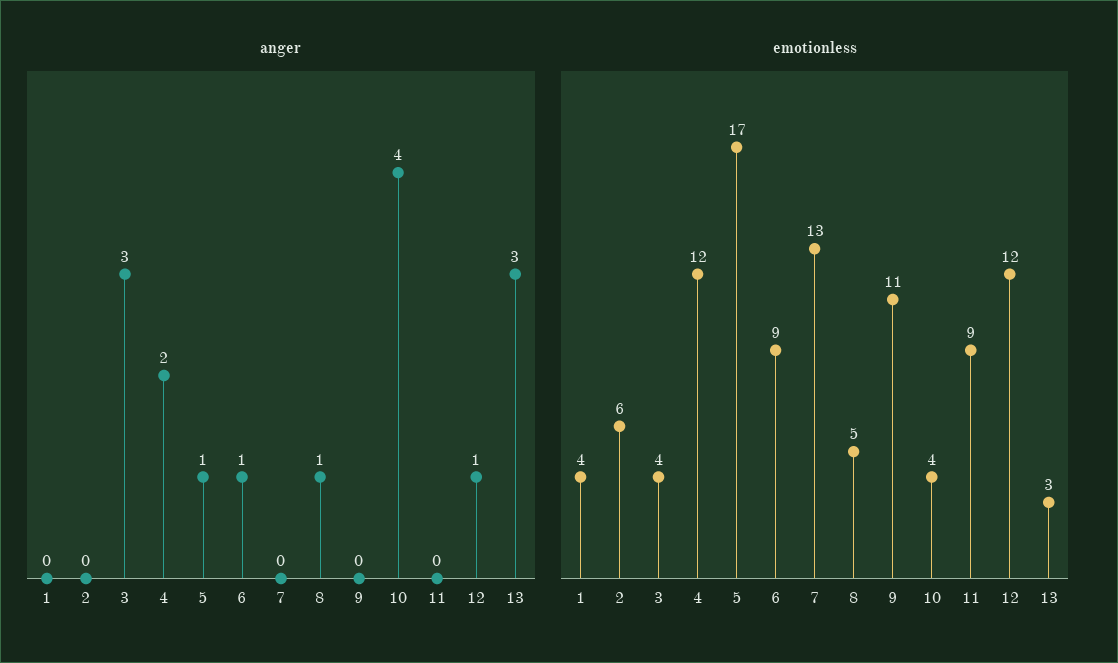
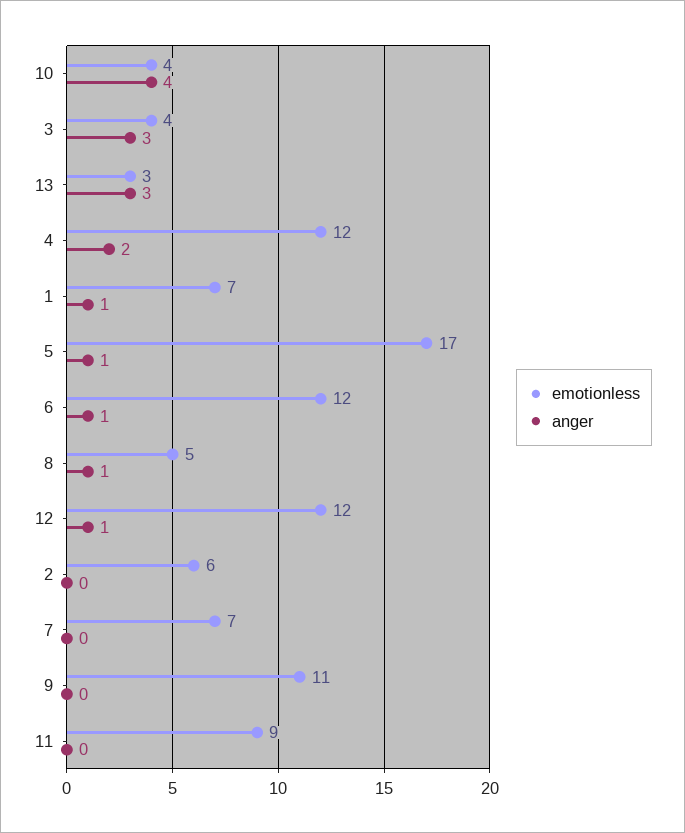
anger, 1: 0 -> 1
emotionless, 1: 4 -> 7
emotionless, 6: 9 -> 12
emotionless, 7: 13 -> 7

